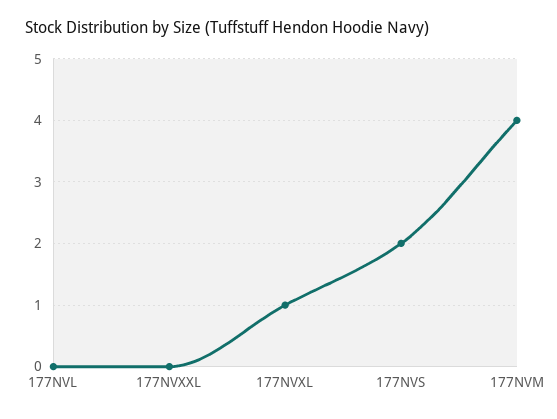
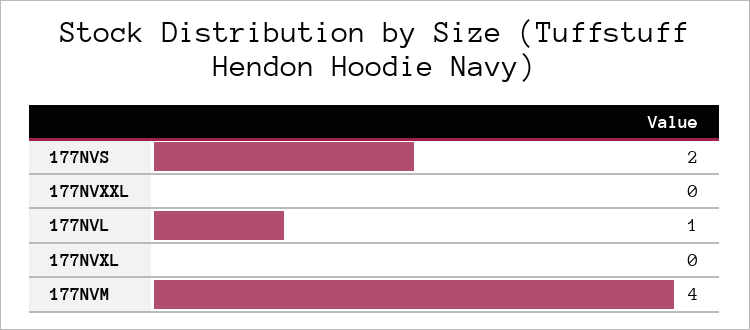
177NVL: 0 -> 1
177NVXL: 1 -> 0

